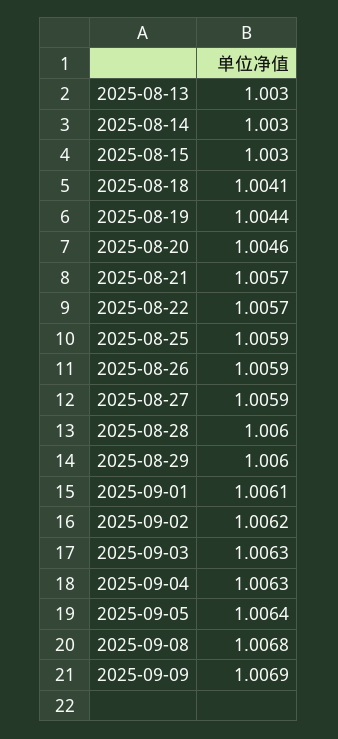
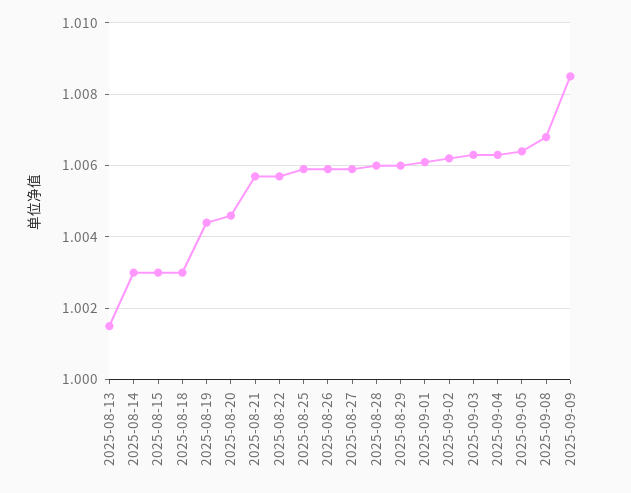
2025-08-13: 1.003 -> 1.0015
2025-08-18: 1.0041 -> 1.003
2025-09-09: 1.0069 -> 1.0085

